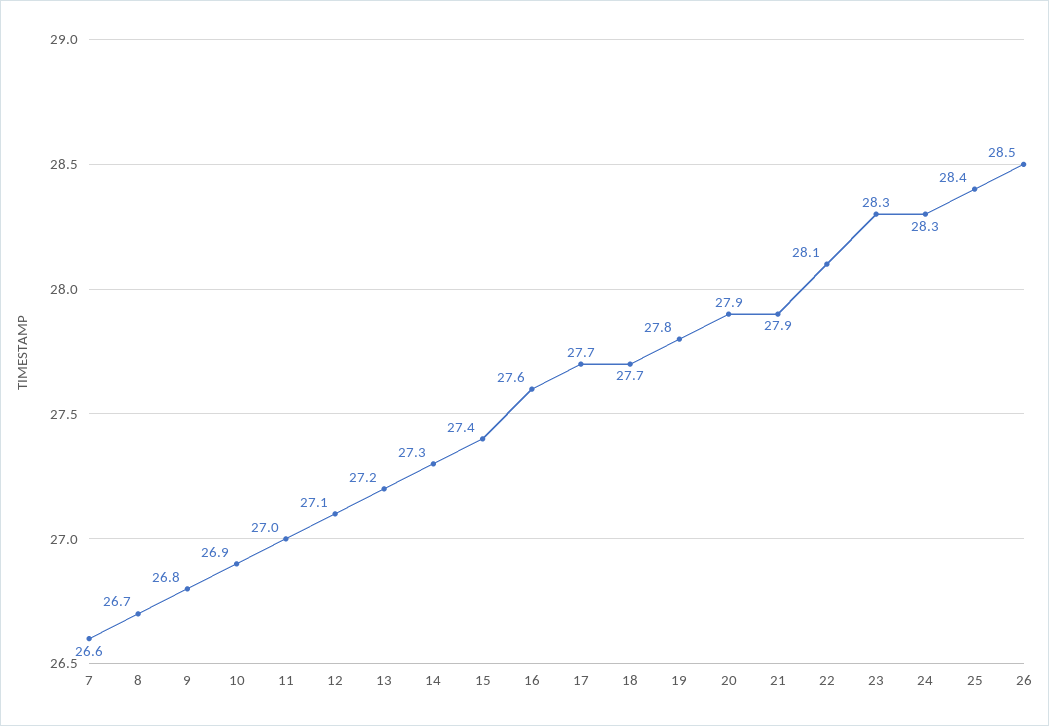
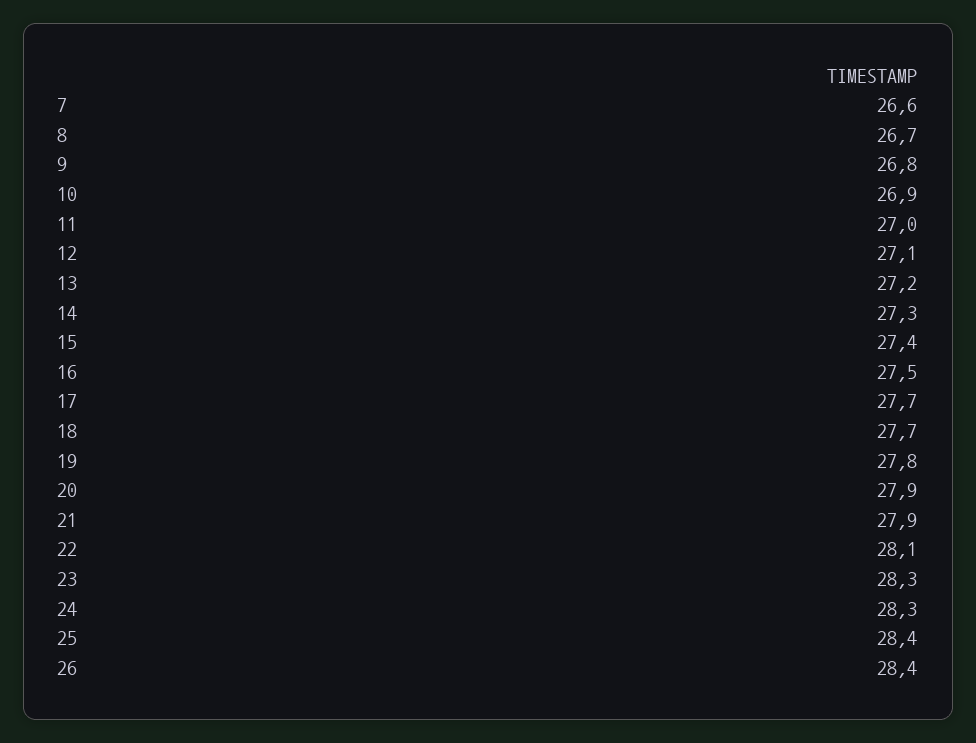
16: 27.6 -> 27.5
26: 28.5 -> 28.4

